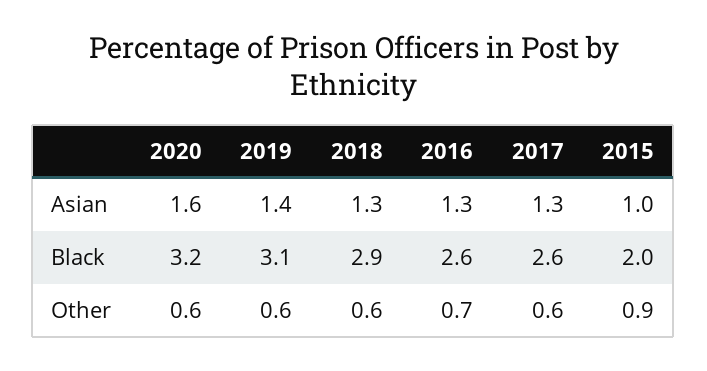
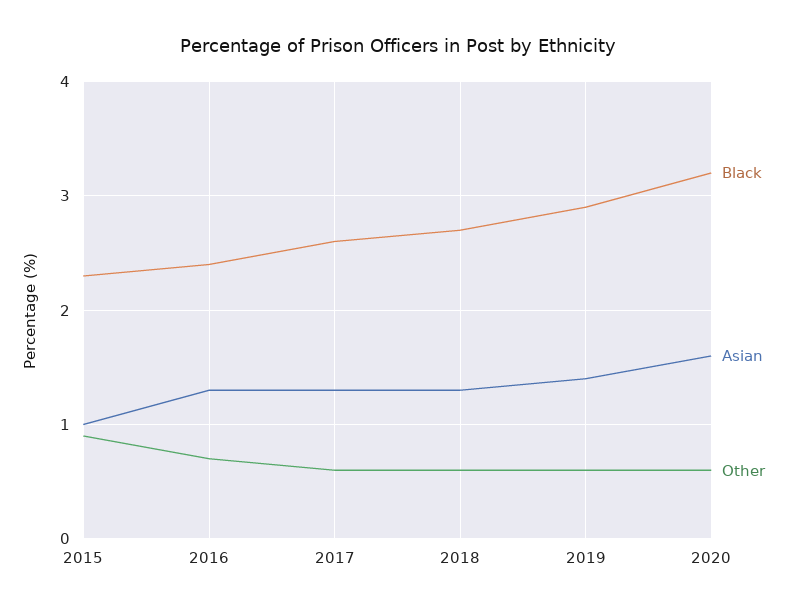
Black, 2019: 3.1 -> 2.9
Black, 2018: 2.9 -> 2.7
Black, 2016: 2.6 -> 2.4
Black, 2015: 2 -> 2.3

